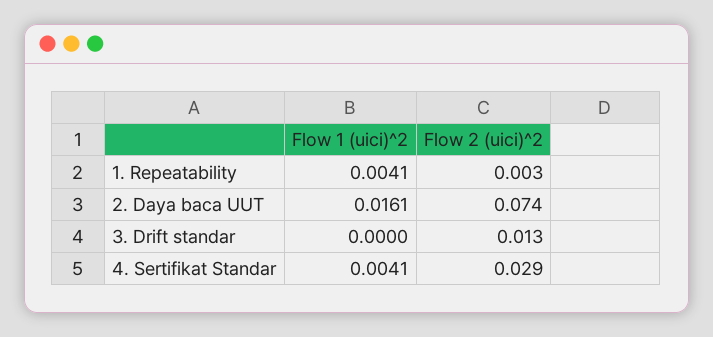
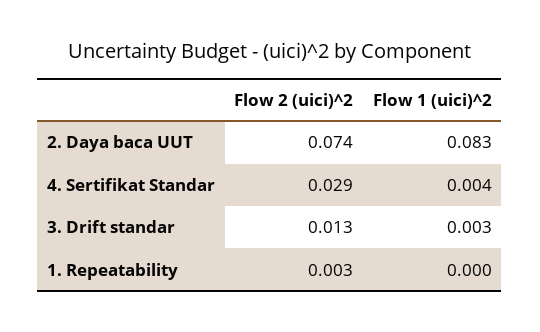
Flow 1 (uici)^2, 1. Repeatability: 0.0041 -> 0
Flow 1 (uici)^2, 2. Daya baca UUT: 0.0161 -> 0.083
Flow 1 (uici)^2, 3. Drift standar: 0 -> 0.003

